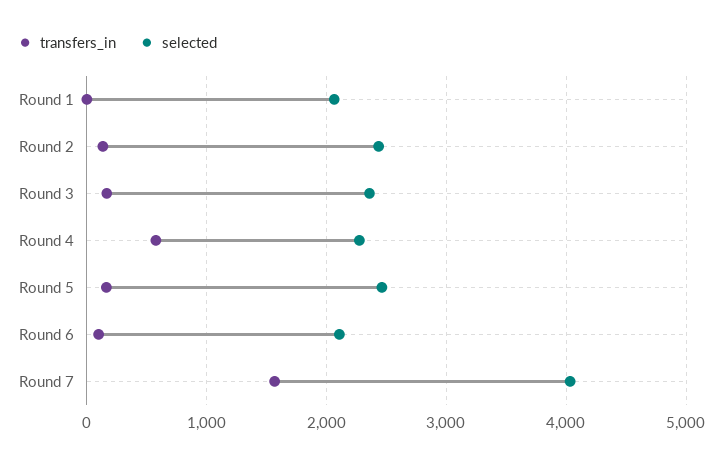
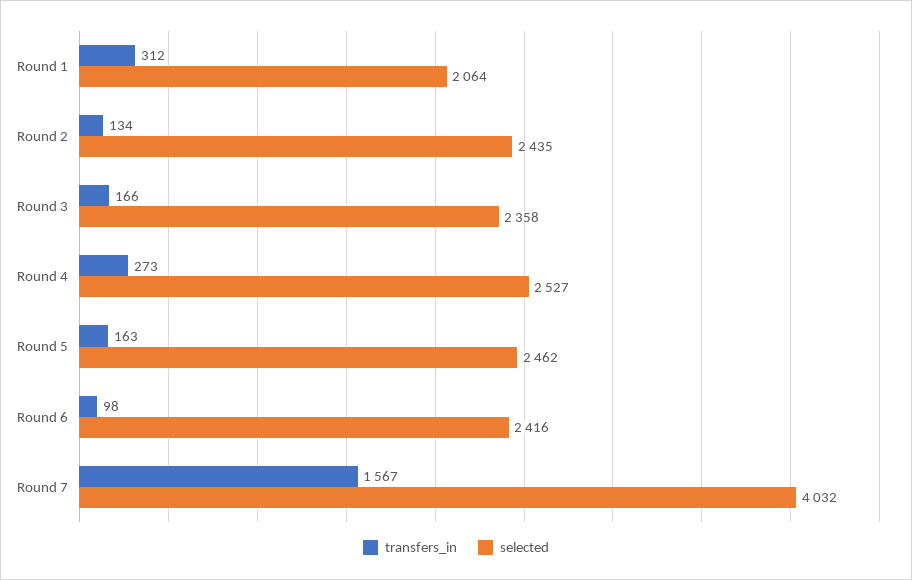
transfers_in, Round 1: 0 -> 312
transfers_in, Round 4: 600 -> 273
selected, Round 4: 2300 -> 2527
selected, Round 6: 2100 -> 2416

